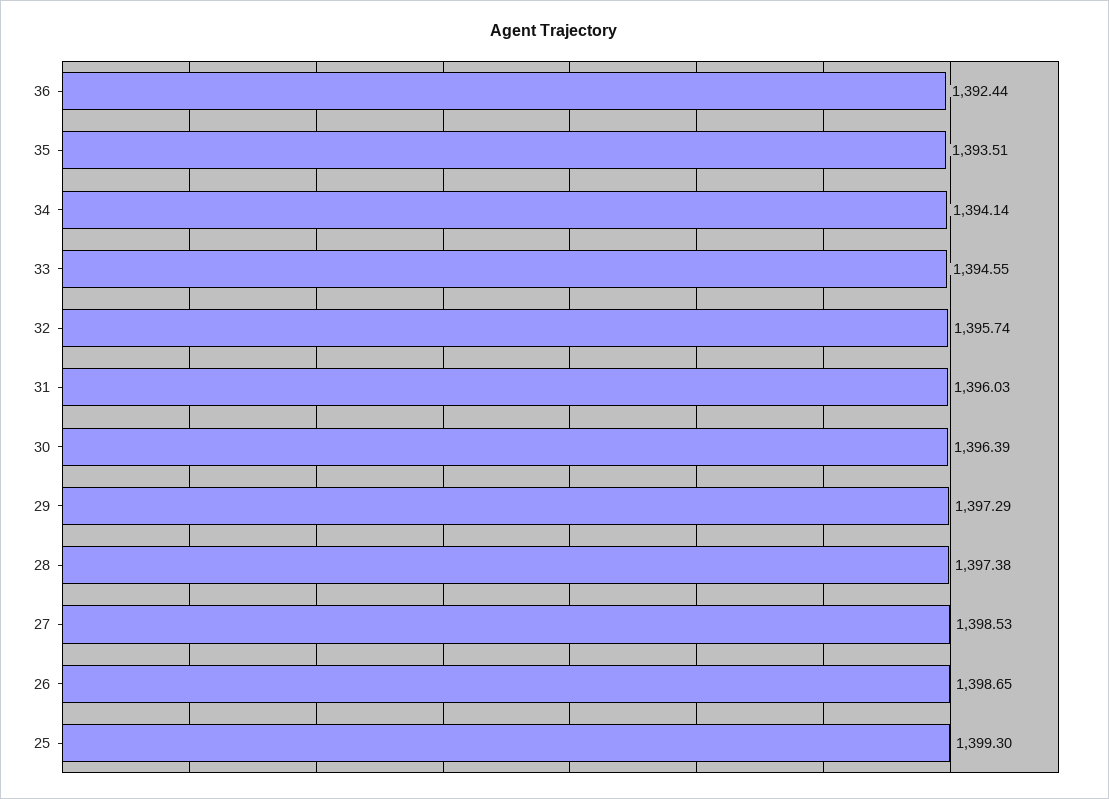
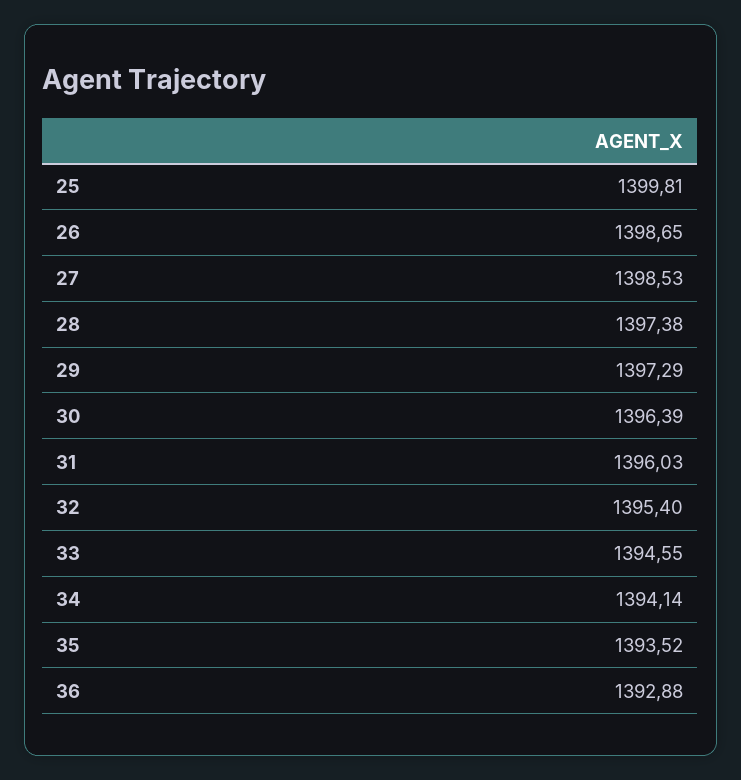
36: 1392.44 -> 1392.88
35: 1393.51 -> 1393.52
32: 1395.74 -> 1395.4
25: 1399.3 -> 1399.81

